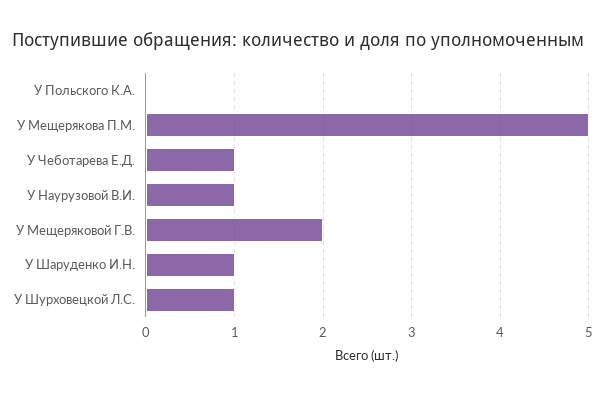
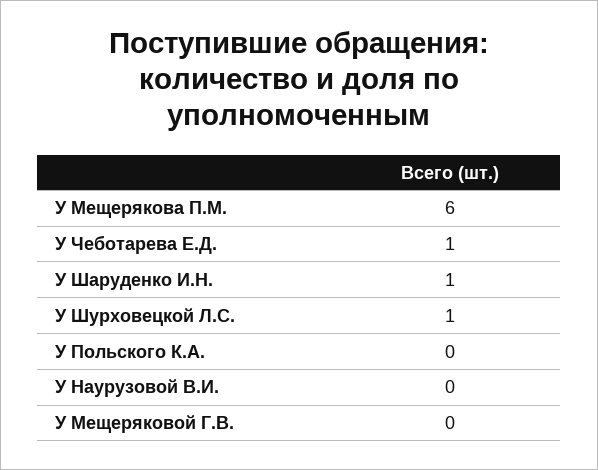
У Мещерякова П.М.: 5 -> 6
У Наурузовой В.И.: 1 -> 0
У Мещеряковой Г.В.: 2 -> 0

